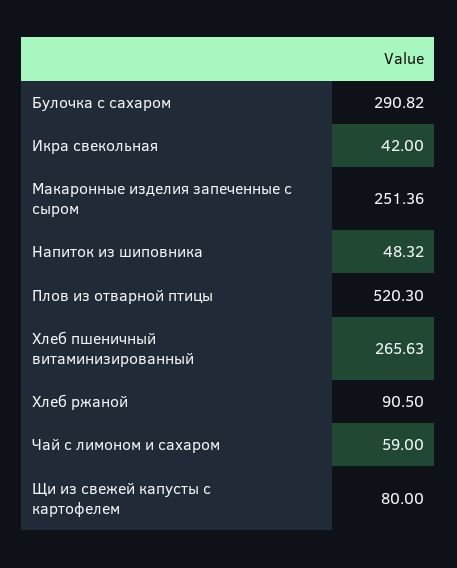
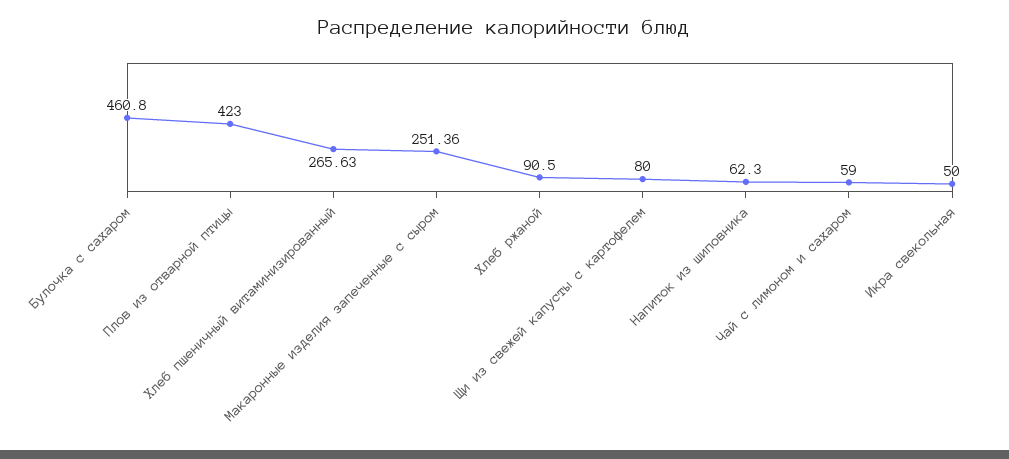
Булочка с сахаром: 290.82 -> 460.8
Икра свекольная: 42 -> 50
Напиток из шиповника: 48.32 -> 62.3
Плов из отварной птицы: 520.3 -> 423

